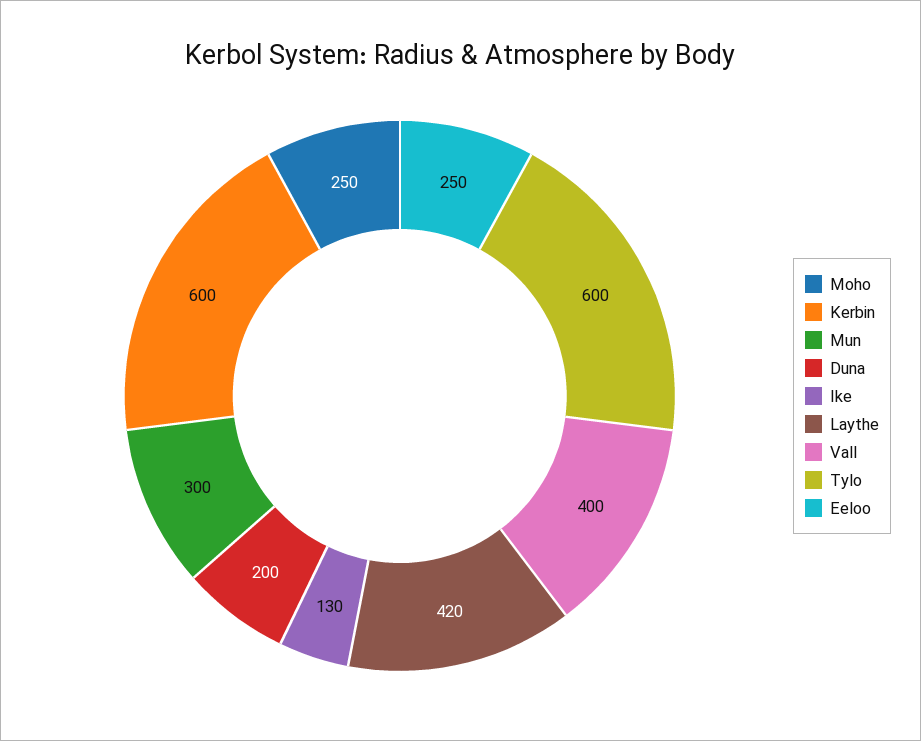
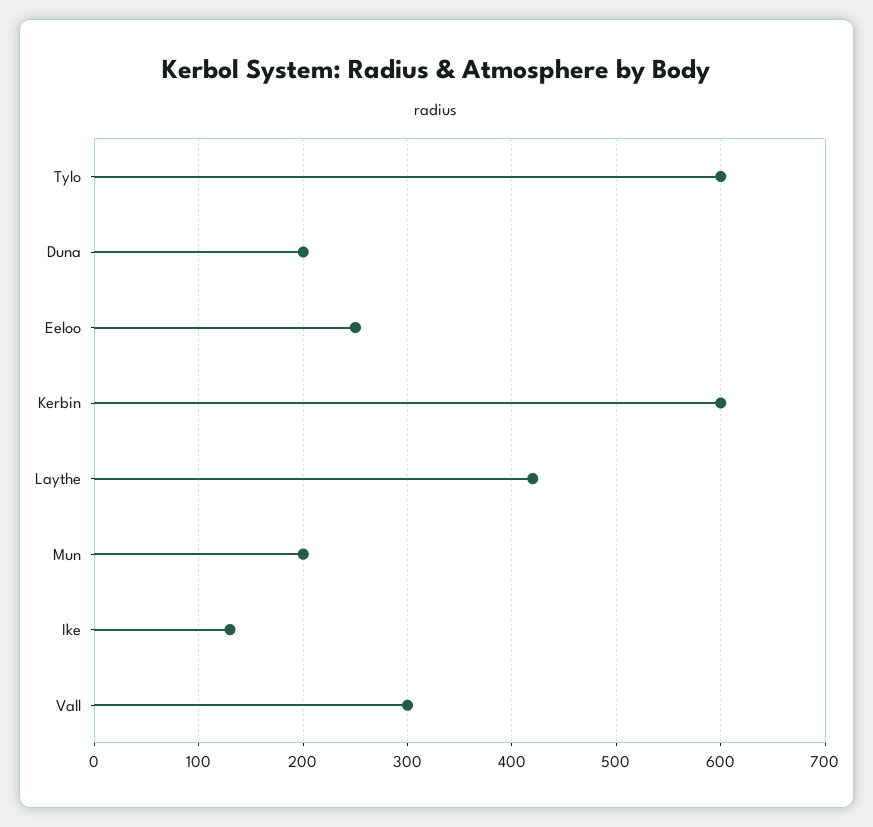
Moho: 250 -> none
Mun: 300 -> 200
Vall: 400 -> 300

